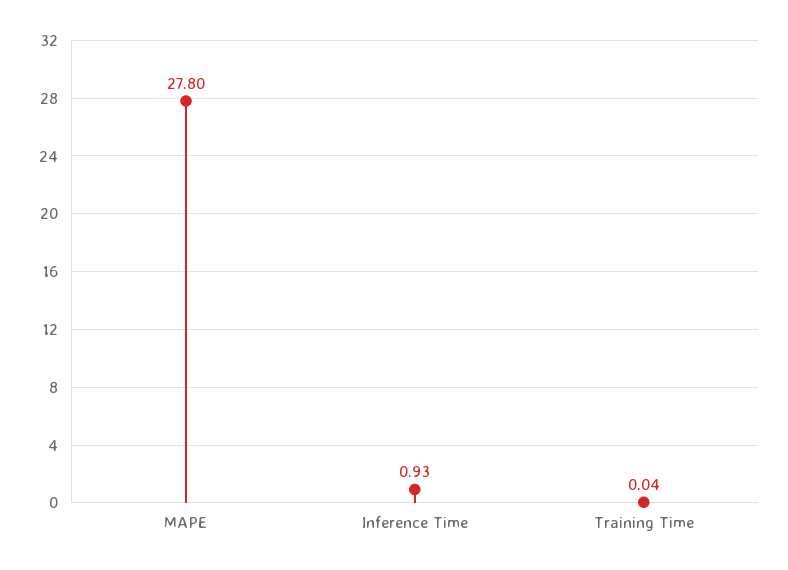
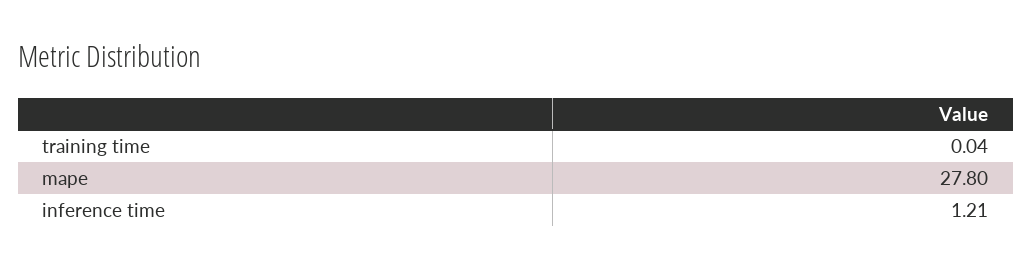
Inference Time: 0.93 -> 1.21

